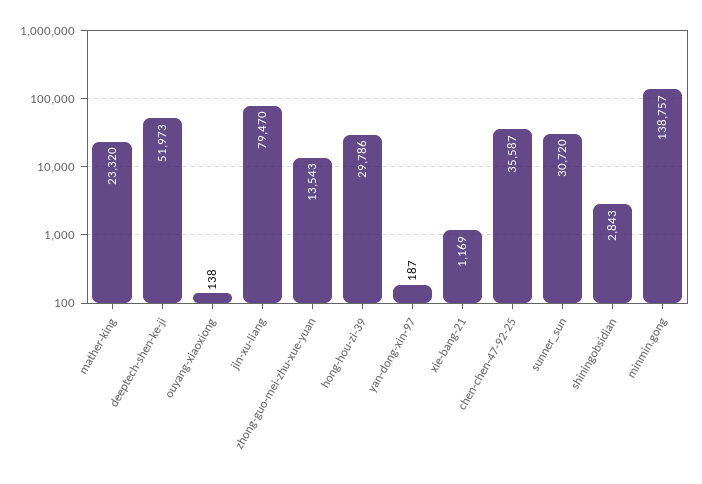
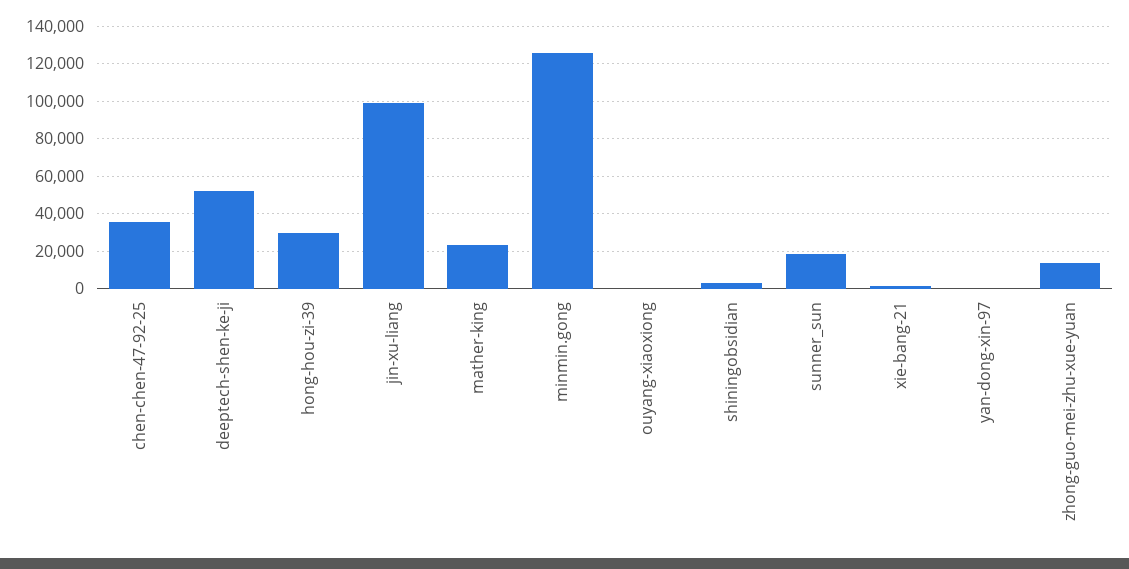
jin-xu-liang: 79470 -> 100000
sunner_sun: 30720 -> 20000
minmin.gong: 138757 -> 125000

